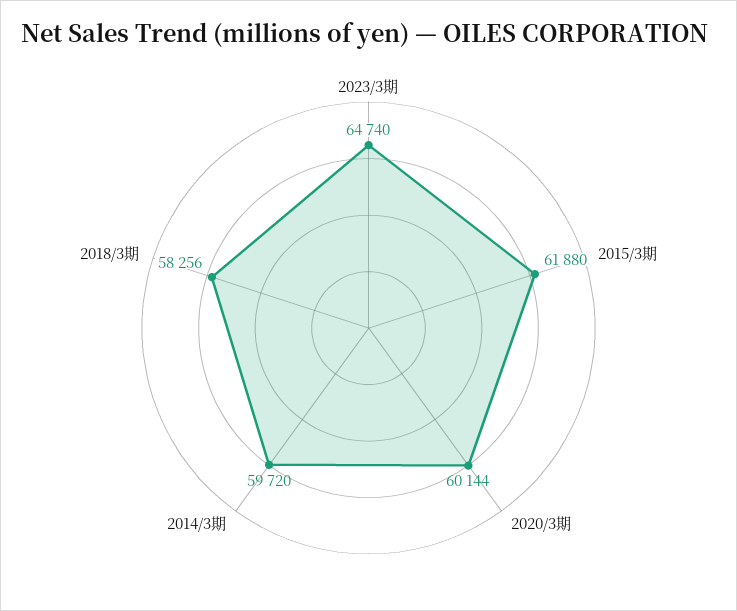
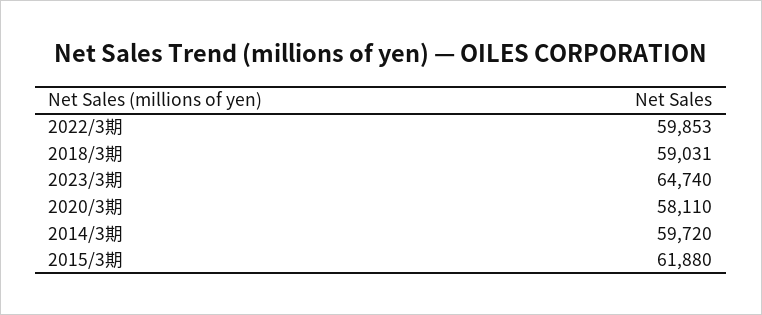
2020/3期: 60144 -> 58110
2018/3期: 58256 -> 59031
2022/3期: none -> 59853

